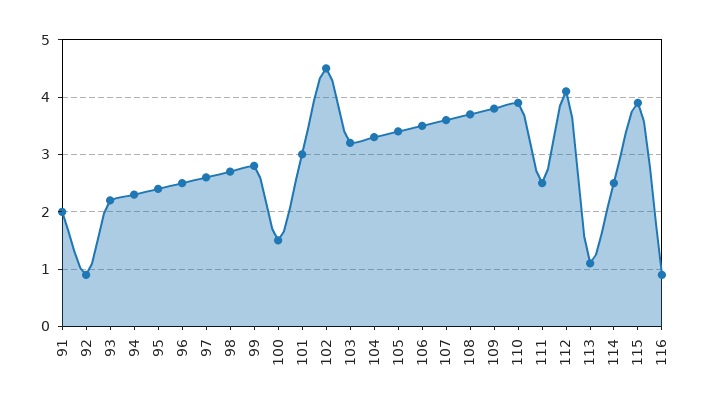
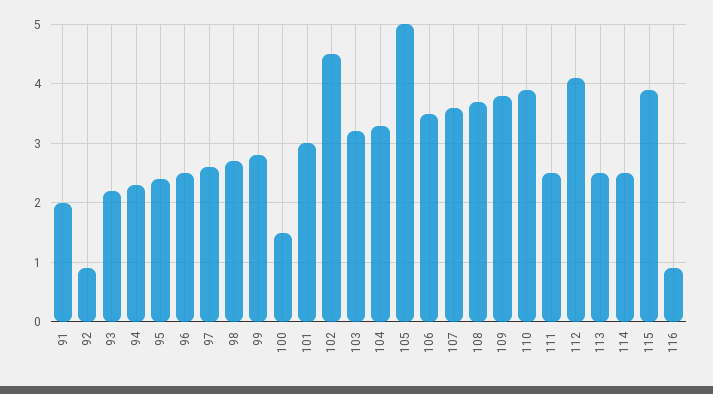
105: 3.5 -> 5
113: 1 -> 2.5

